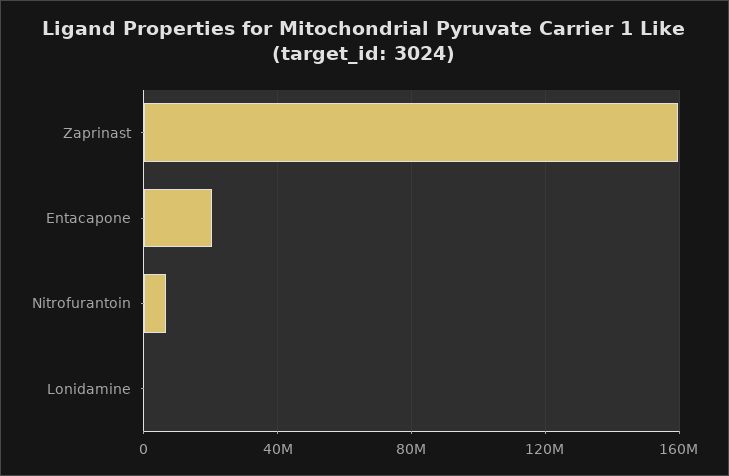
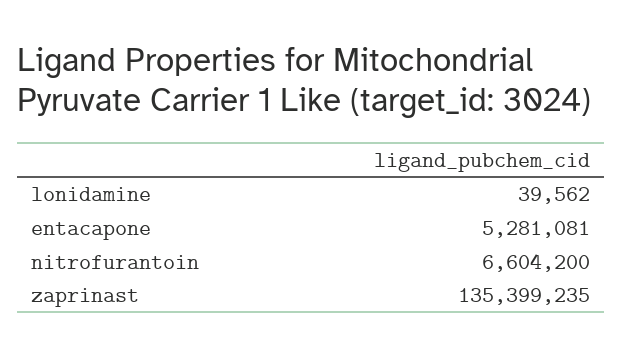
Zaprinast: 160000000 -> 135399235
Entacapone: 20000000 -> 5281081

